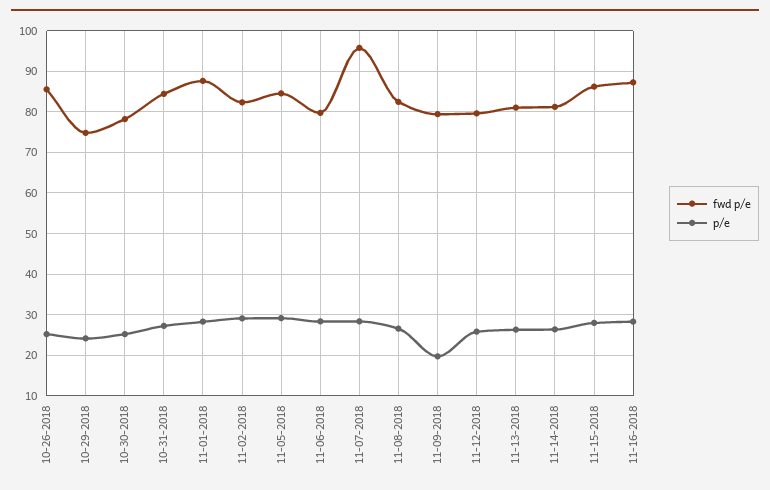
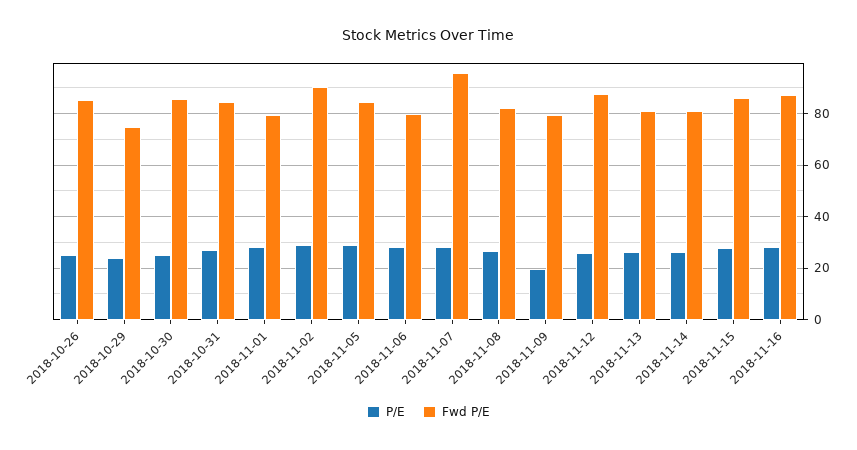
fwd p/e, 10-30-2018: 78 -> 85
fwd p/e, 11-01-2018: 88 -> 80
fwd p/e, 11-02-2018: 82 -> 90
fwd p/e, 11-12-2018: 80 -> 87.5

